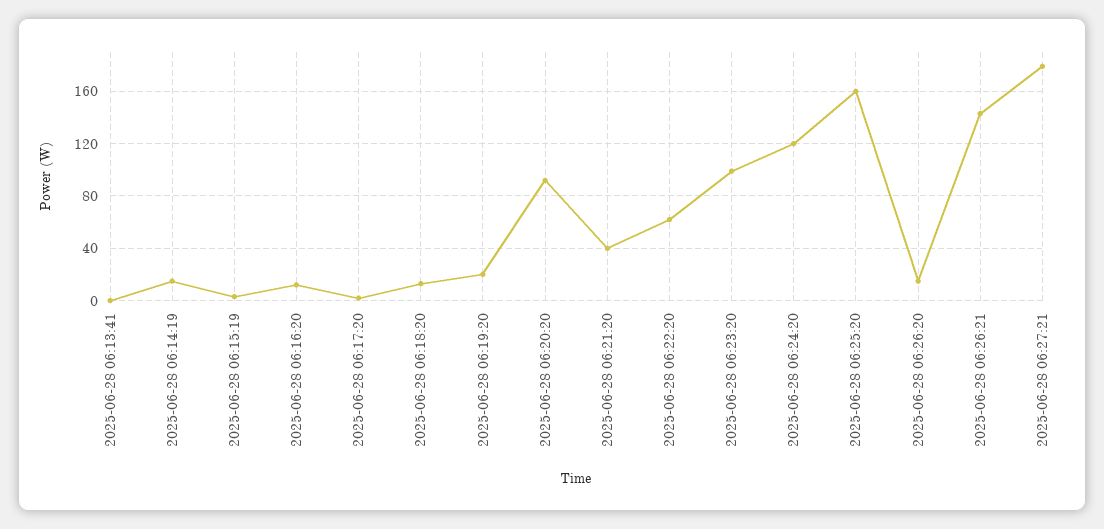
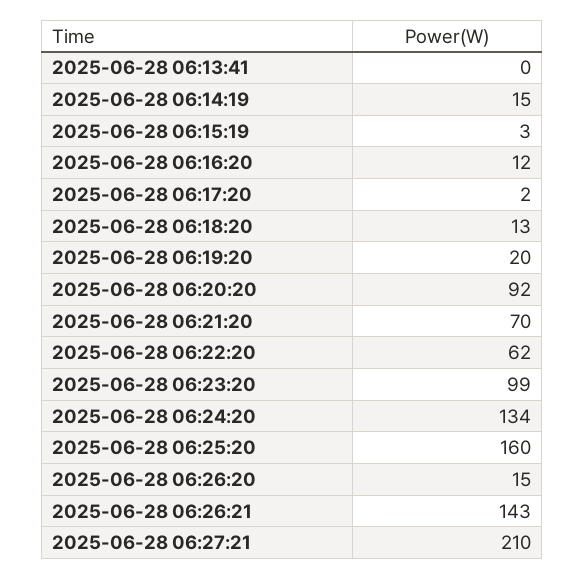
2025-06-28 06:21:20: 40 -> 70
2025-06-28 06:24:20: 120 -> 134
2025-06-28 06:27:21: 180 -> 210

